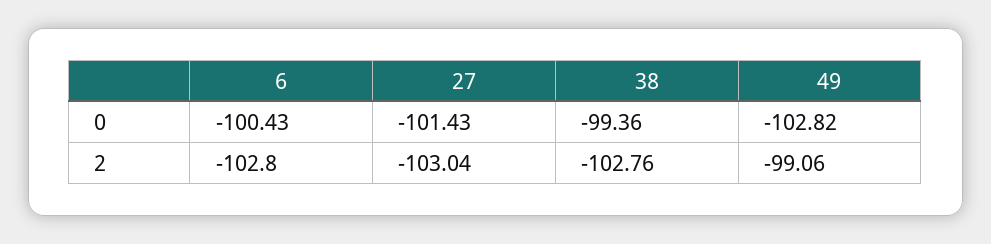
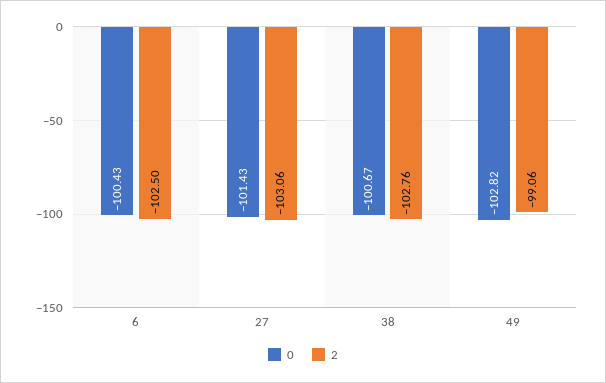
0, 38: -99.36 -> -100.67
2, 6: -102.8 -> -102.5
2, 27: -103.04 -> -103.06

